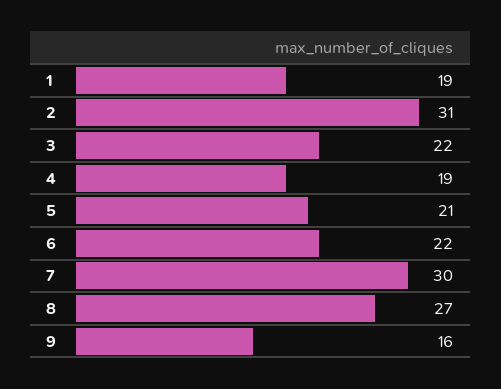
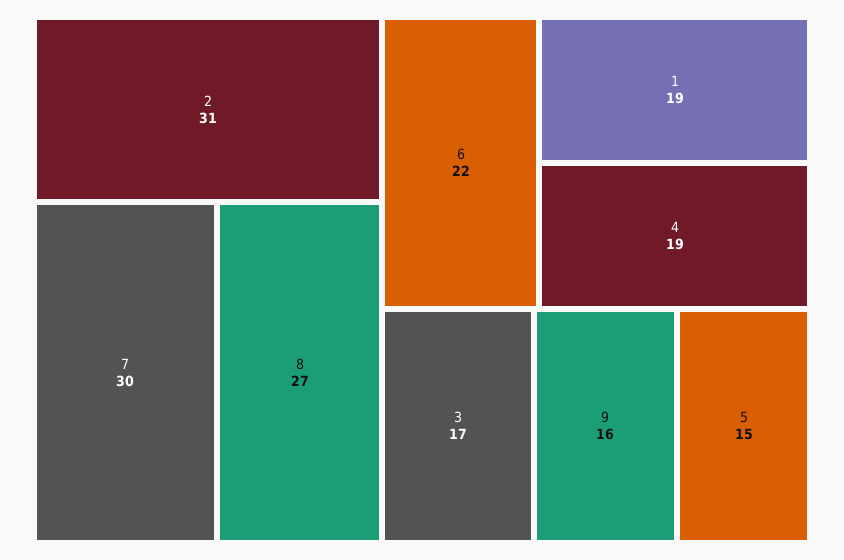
3: 22 -> 17
5: 21 -> 15

